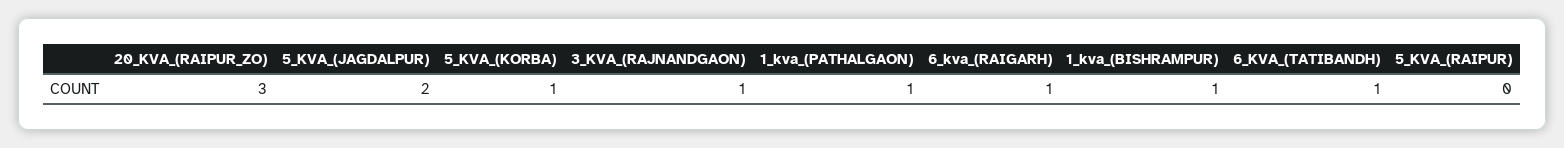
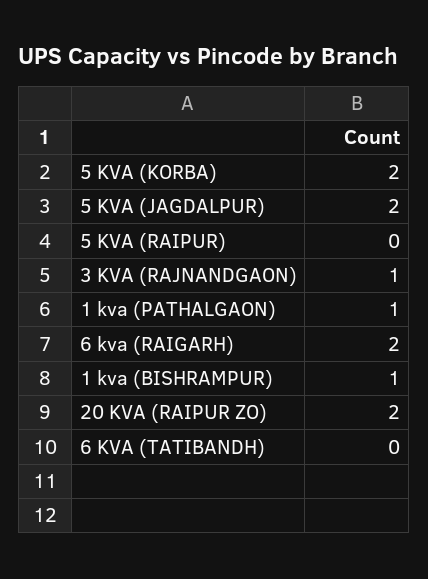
20_KVA_(RAIPUR_ZO): 3 -> 2
5_KVA_(KORBA): 1 -> 2
6_kva_(RAIGARH): 1 -> 2
6_KVA_(TATIBANDH): 1 -> 0

